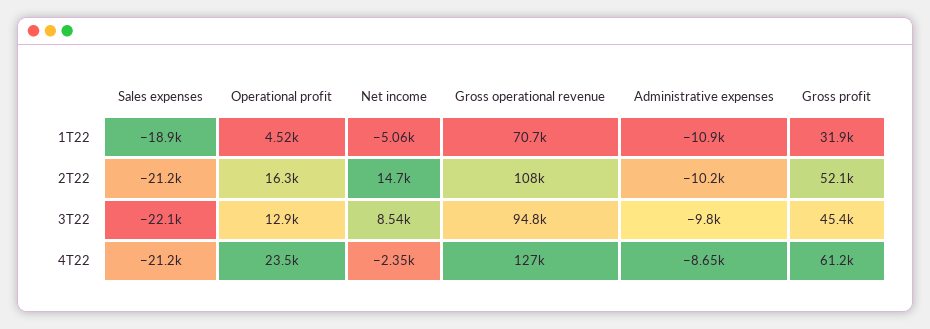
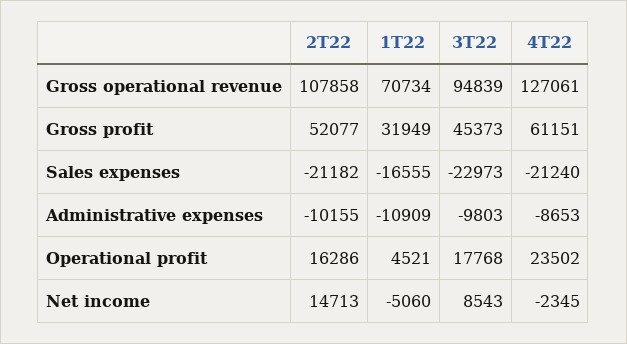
Sales expenses, 1T22: -18900 -> -16555
Sales expenses, 3T22: -22100 -> -22973
Operational profit, 3T22: 12900 -> 17768

